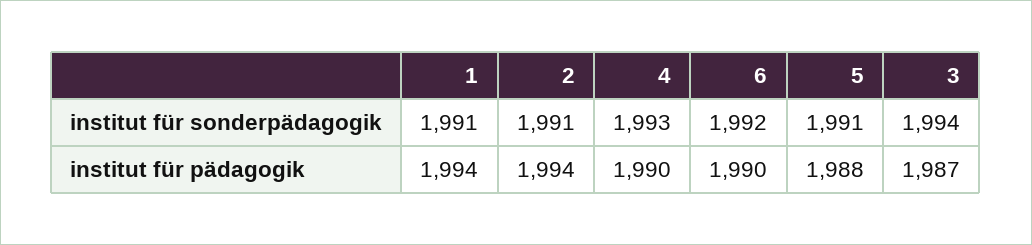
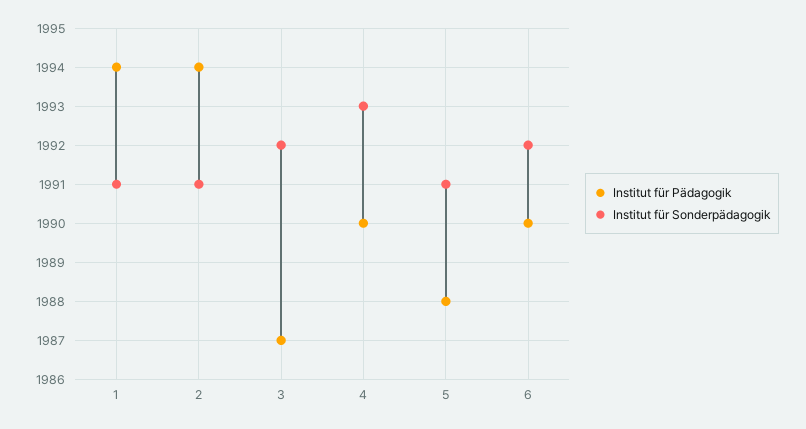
institut für sonderpädagogik, 3: 1994 -> 1992

